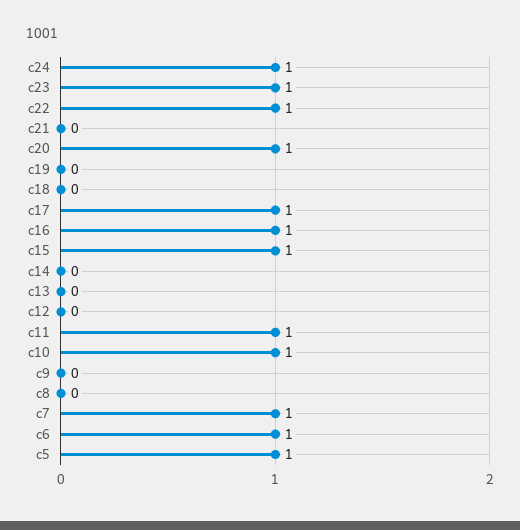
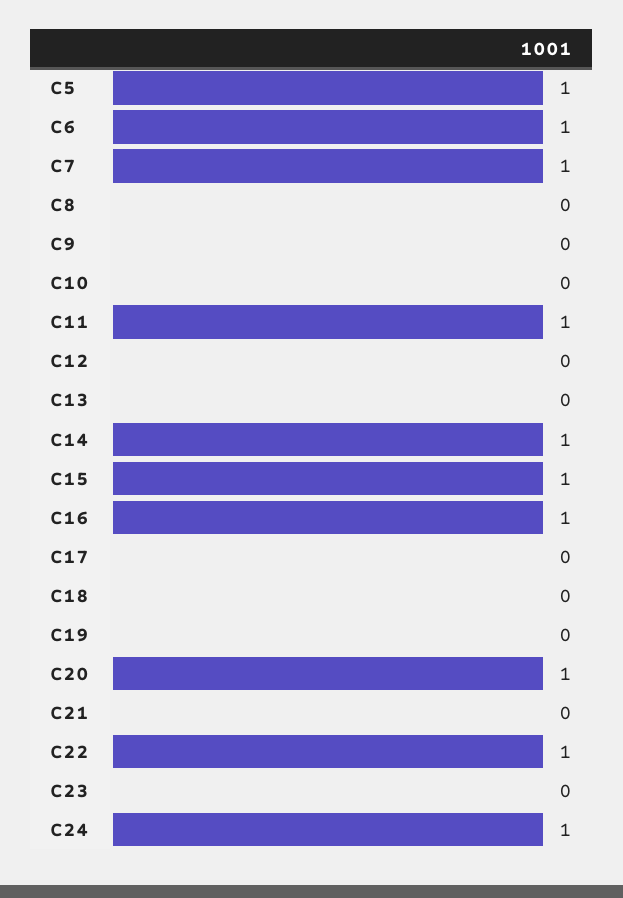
c23: 1 -> 0
c17: 1 -> 0
c14: 0 -> 1
c10: 1 -> 0

